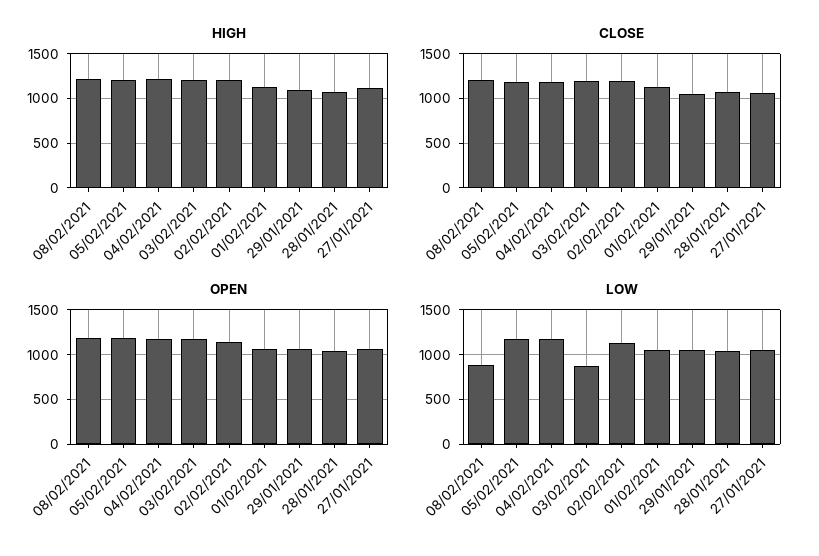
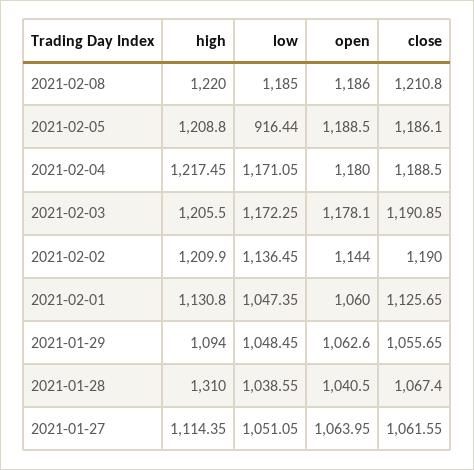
HIGH, 28/01/2021: 1100 -> 1310
LOW, 08/02/2021: 900 -> 1185
LOW, 05/02/2021: 1200 -> 916.44
LOW, 03/02/2021: 900 -> 1172.25

